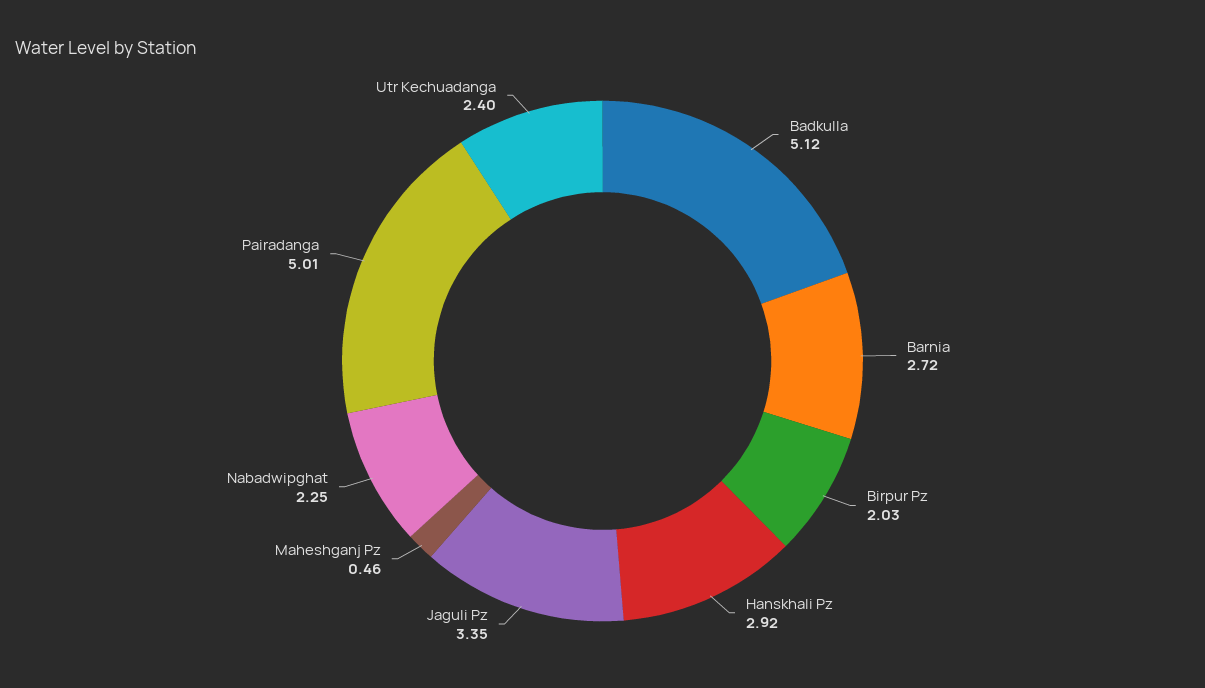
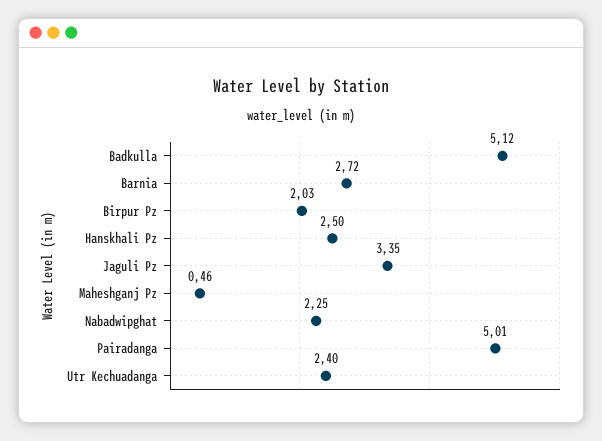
Hanskhali Pz: 2.92 -> 2.5

